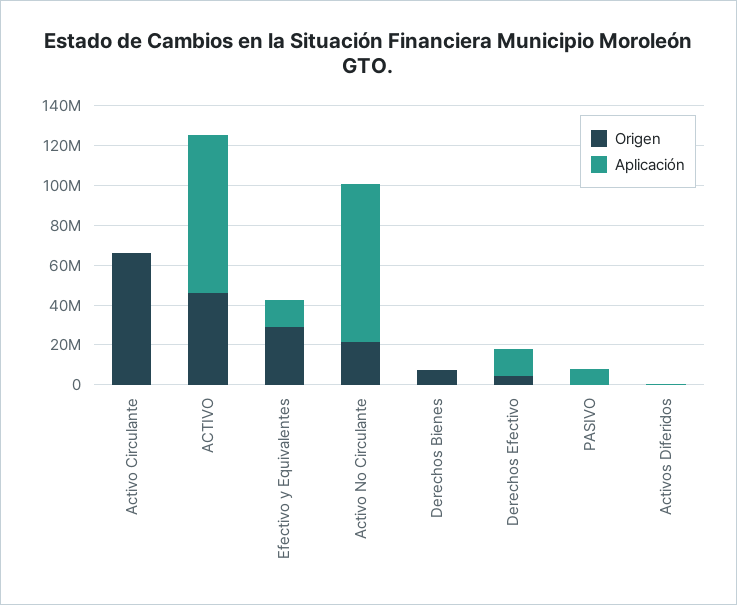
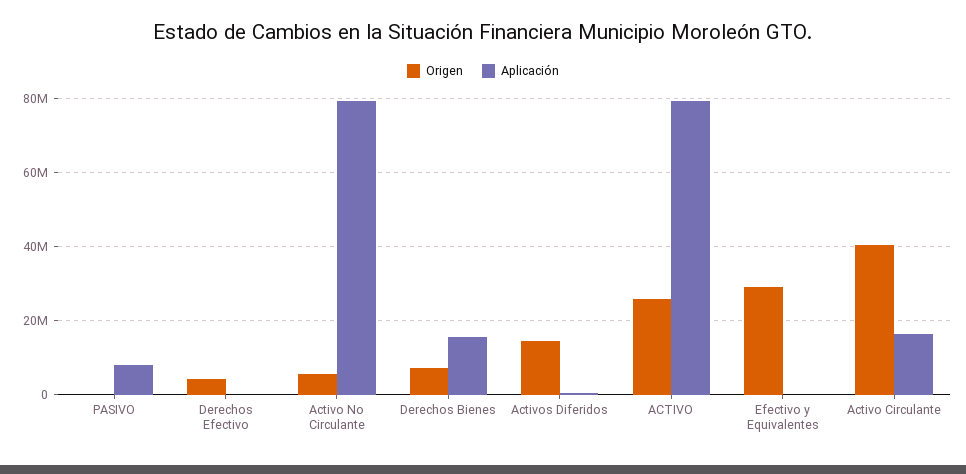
Origen, Activo Circulante: 65000000 -> 40000000
Aplicación, Activo Circulante: 0 -> 16000000
Origen, ACTIVO: 45000000 -> 26000000
Aplicación, Efectivo y Equivalentes: 15000000 -> 0
Origen, Activo No Circulante: 20000000 -> 6000000
Aplicación, Derechos Bienes: 0 -> 16000000
Aplicación, Derechos Efectivo: 15000000 -> 0
Origen, Activos Diferidos: 0 -> 14000000

